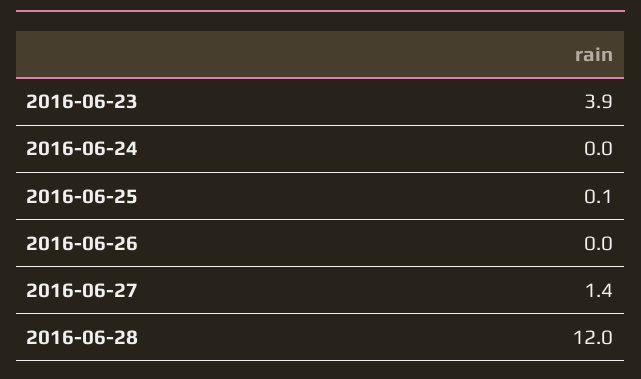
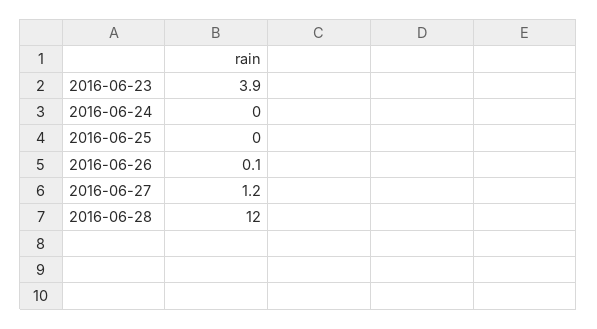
2016-06-25: 0.1 -> 0
2016-06-26: 0 -> 0.1
2016-06-27: 1.4 -> 1.2

